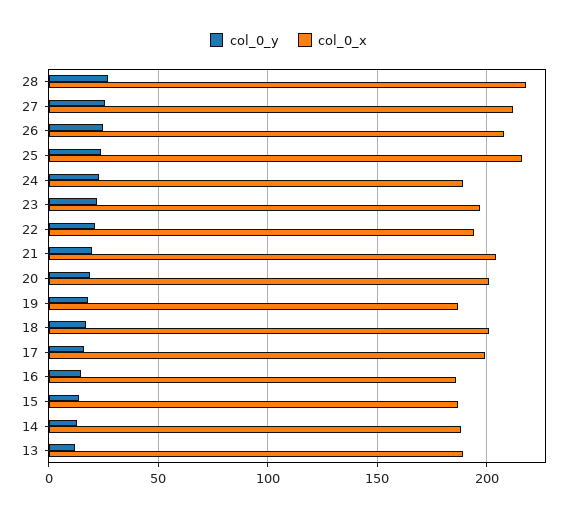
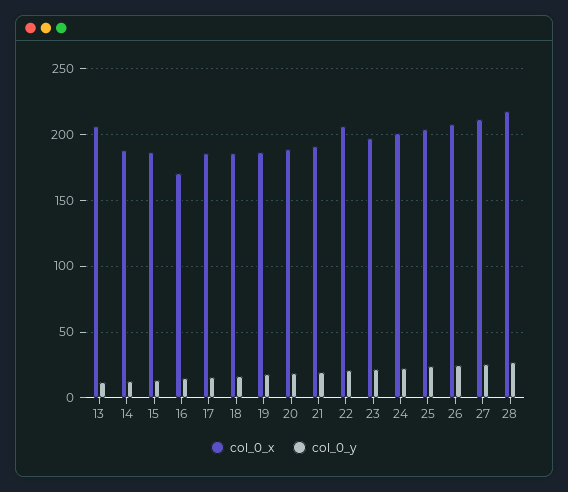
col_0_x, 25: 215 -> 205
col_0_x, 24: 190 -> 200
col_0_x, 22: 195 -> 205
col_0_x, 21: 205 -> 190
col_0_x, 20: 200 -> 190
col_0_x, 18: 200 -> 185
col_0_x, 17: 200 -> 185
col_0_x, 16: 185 -> 170
col_0_x, 13: 190 -> 205

